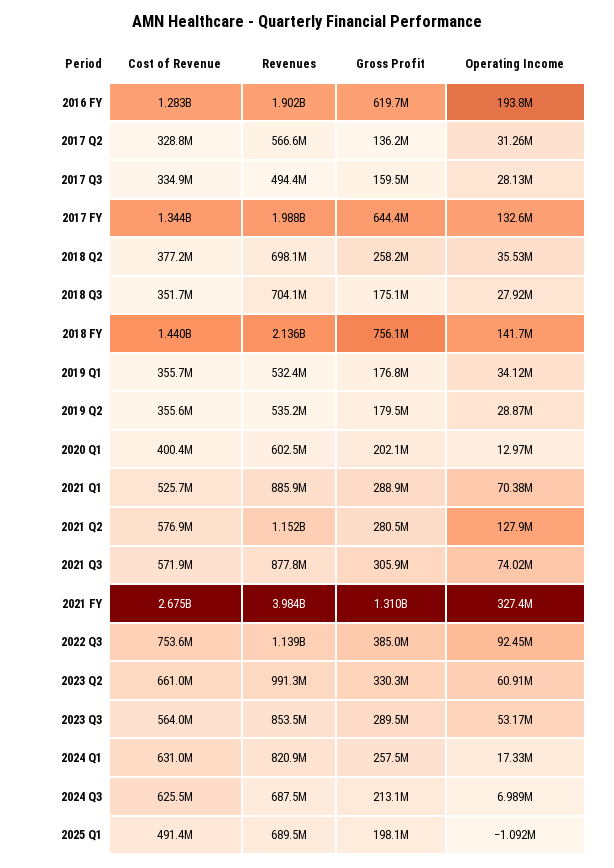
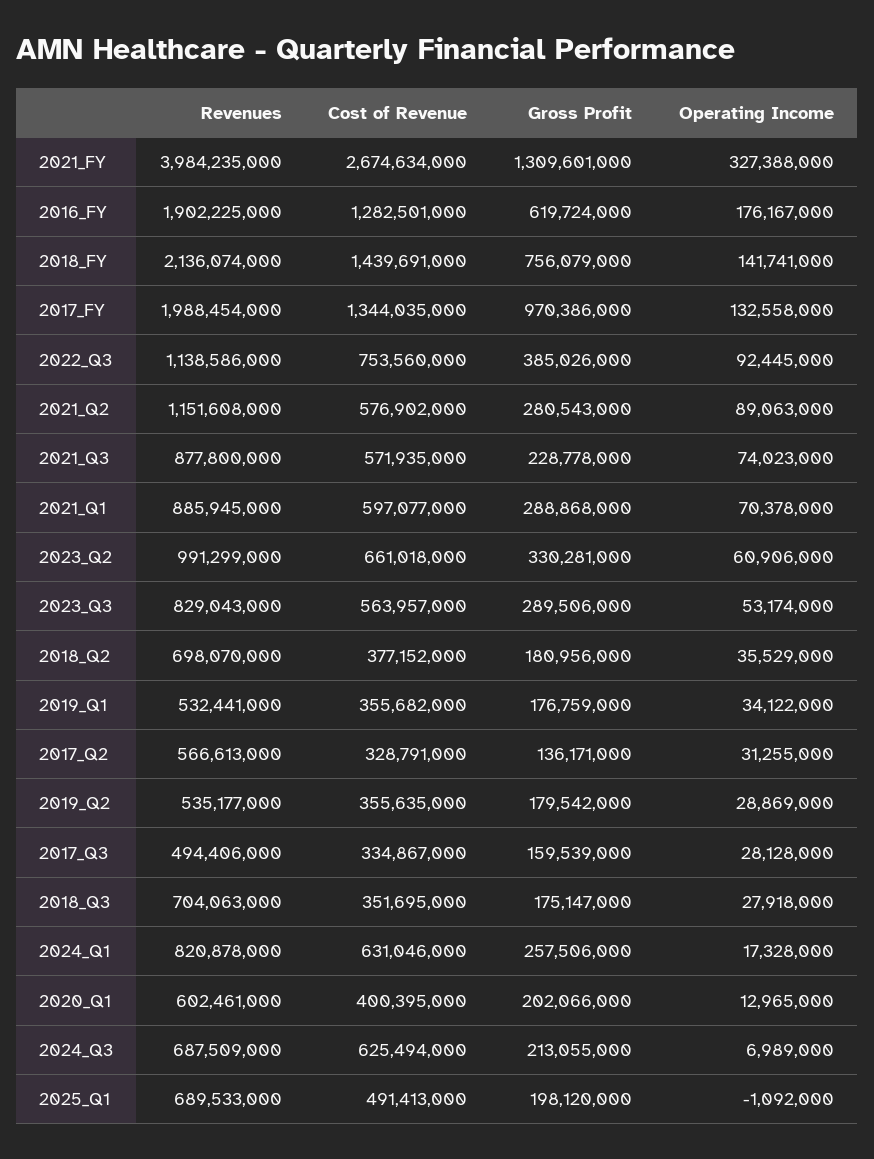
Operating Income, 2016 FY: 193800000 -> 176167000
Gross Profit, 2017 FY: 644400000 -> 970386000
Gross Profit, 2018 Q2: 258200000 -> 180956000
Cost of Revenue, 2021 Q1: 525700000 -> 597077000
Operating Income, 2021 Q2: 127900000 -> 89063000
Gross Profit, 2021 Q3: 305900000 -> 228778000
Revenues, 2023 Q3: 853500000 -> 829043000

